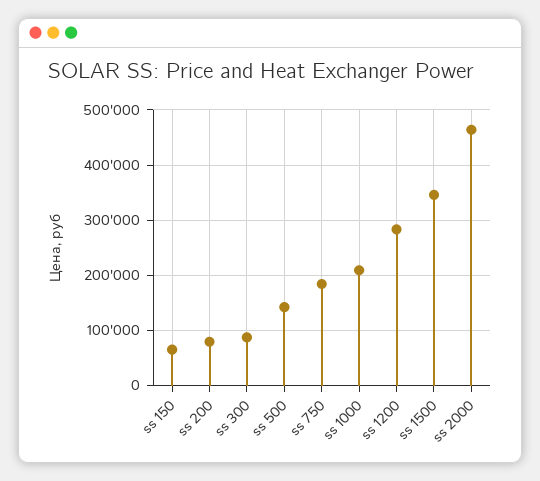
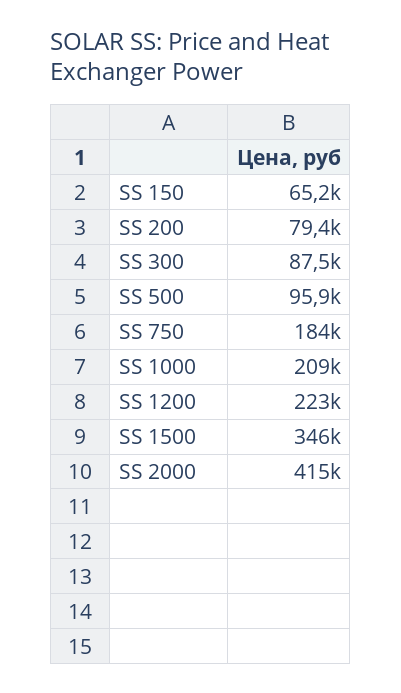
ss 500: 140000 -> 95900
ss 1200: 280000 -> 223000
ss 2000: 460000 -> 415000

